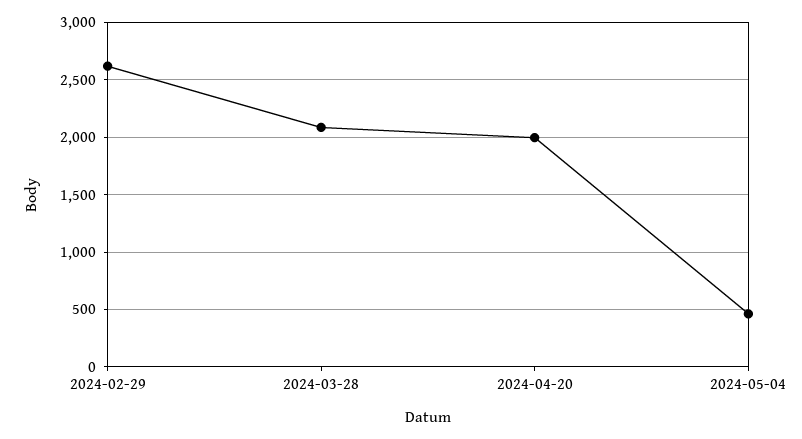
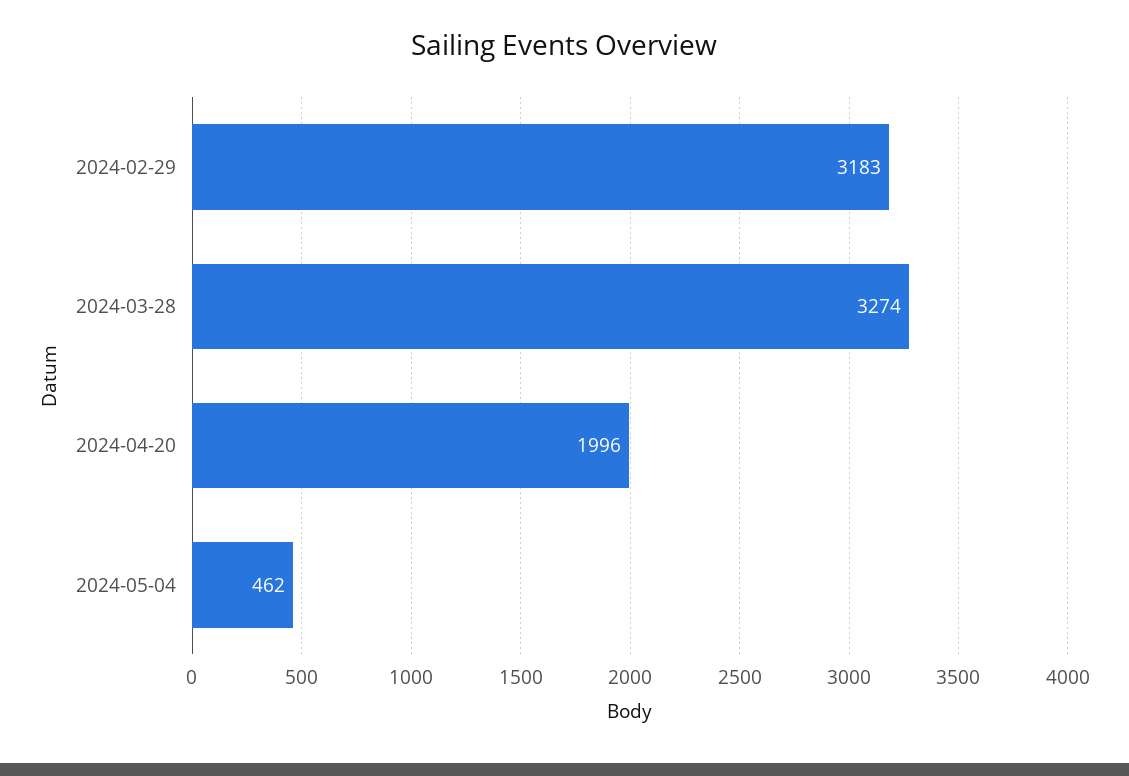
2024-02-29: 2600 -> 3183
2024-03-28: 2100 -> 3274

